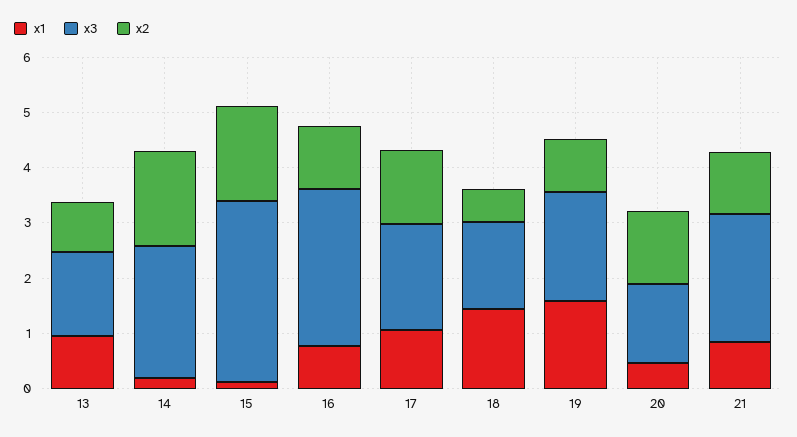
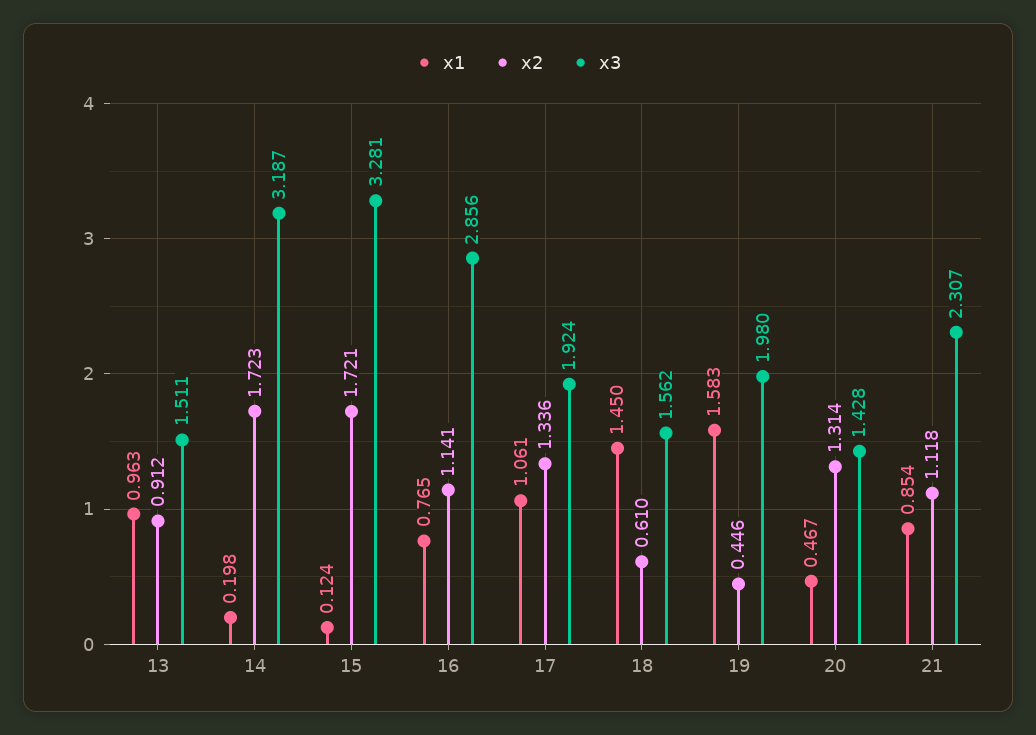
x3, 14: 2.4 -> 3.187
x2, 19: 1 -> 0.446

